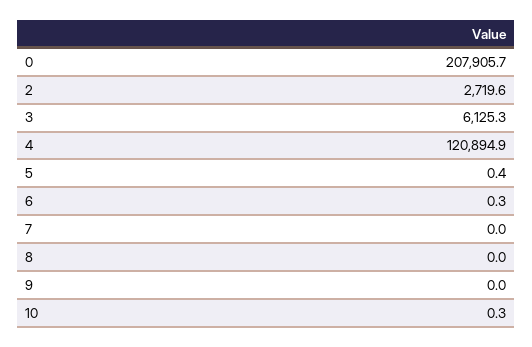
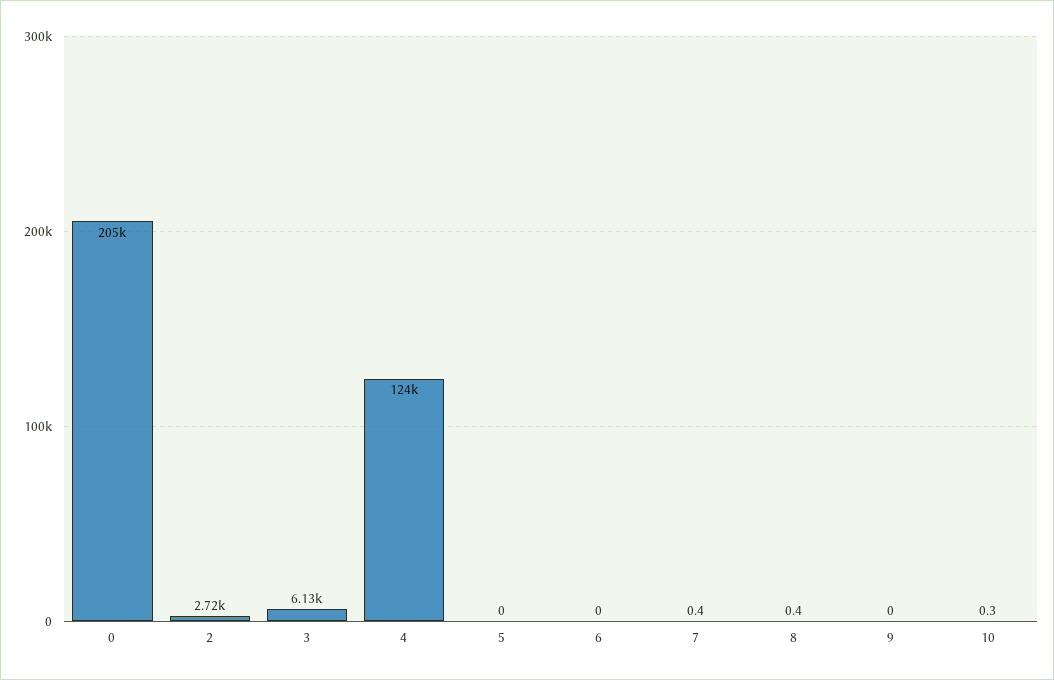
0: 207905.7 -> 205000
4: 120894.9 -> 124000
5: 0.4 -> 0
6: 0.3 -> 0
7: 0 -> 0.4
8: 0 -> 0.4

